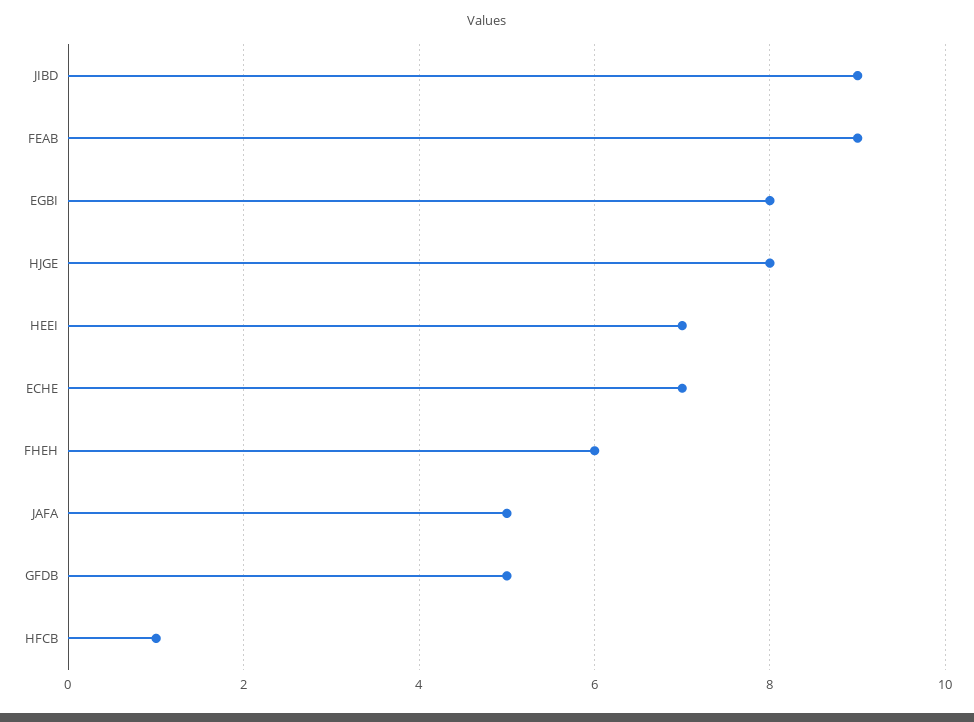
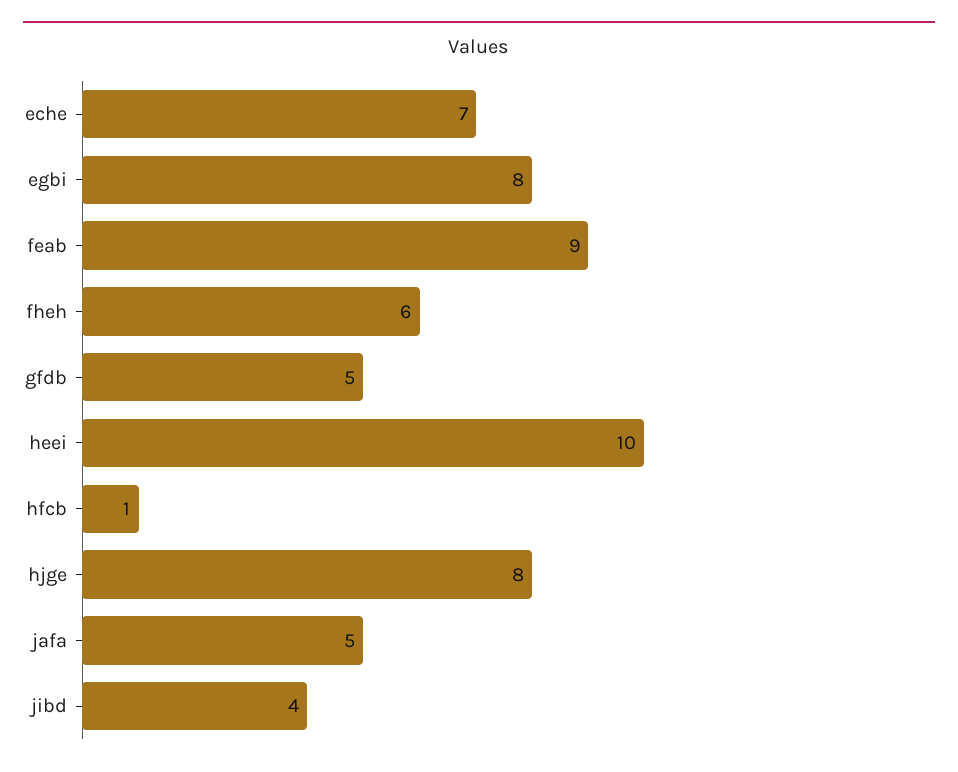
JIBD: 9 -> 4
HEEI: 7 -> 10

